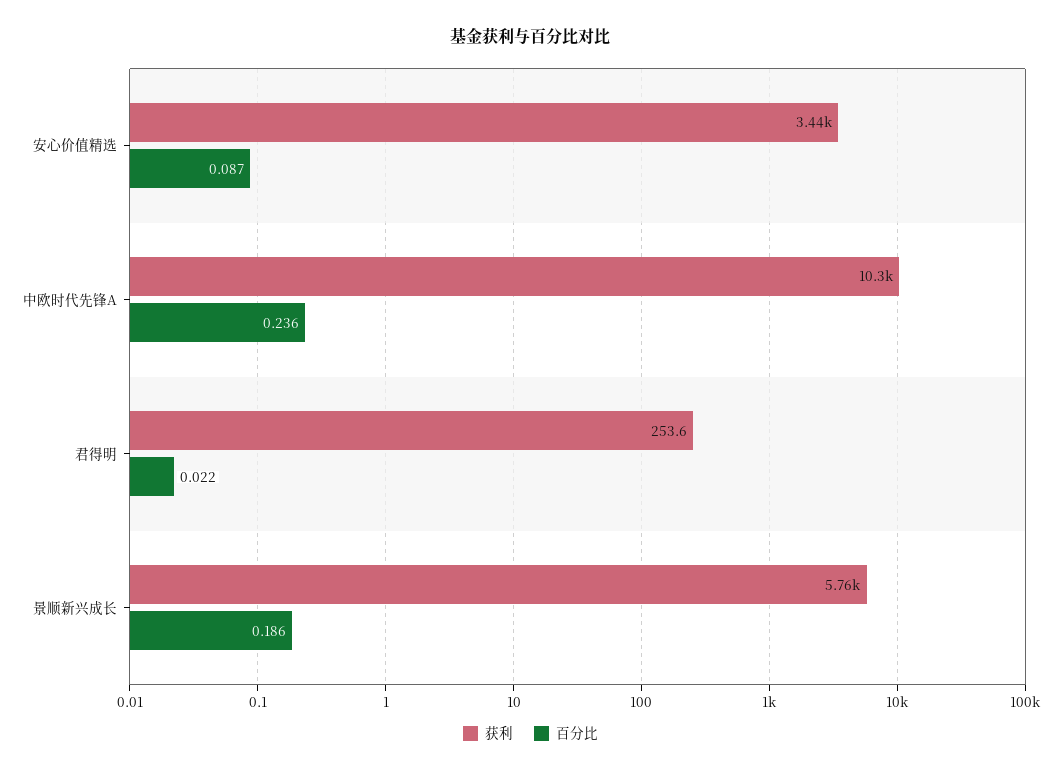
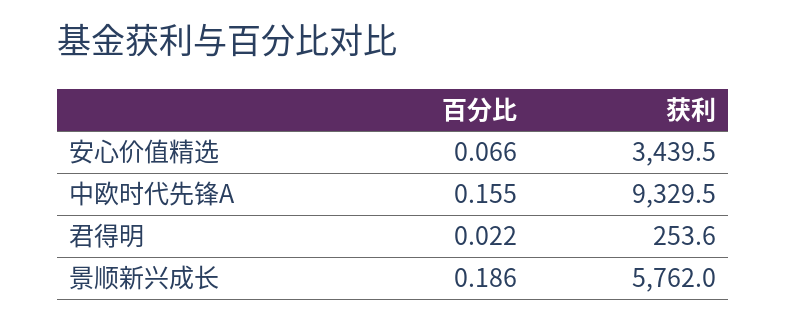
百分比, 安心价值精选: 0.087 -> 0.066
获利, 中欧时代先锋A: 10300 -> 9329.5
百分比, 中欧时代先锋A: 0.236 -> 0.155

